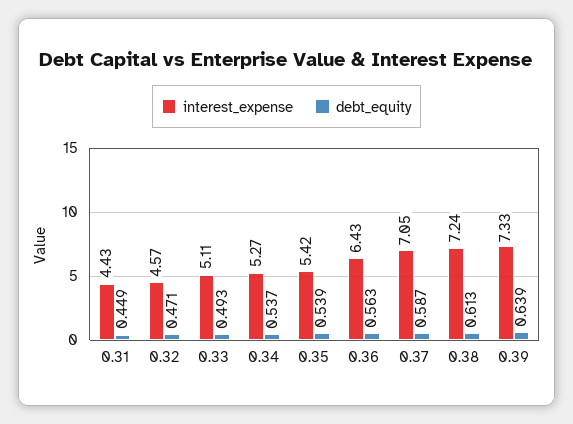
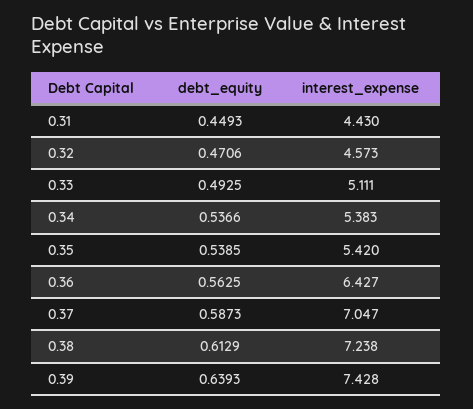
interest_expense, 0.34: 5.27 -> 5.383
interest_expense, 0.39: 7.33 -> 7.428

